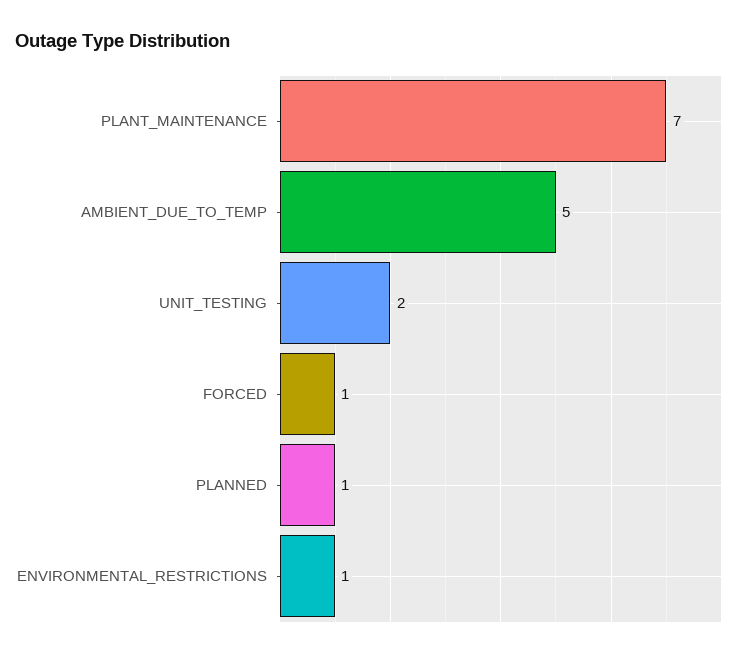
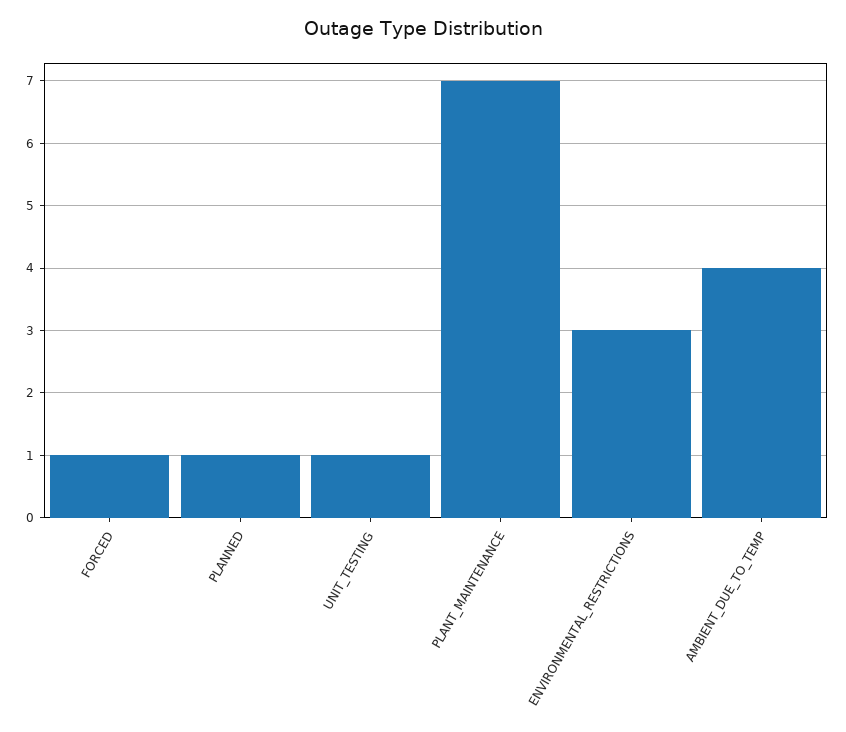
AMBIENT_DUE_TO_TEMP: 5 -> 4
UNIT_TESTING: 2 -> 1
ENVIRONMENTAL_RESTRICTIONS: 1 -> 3

